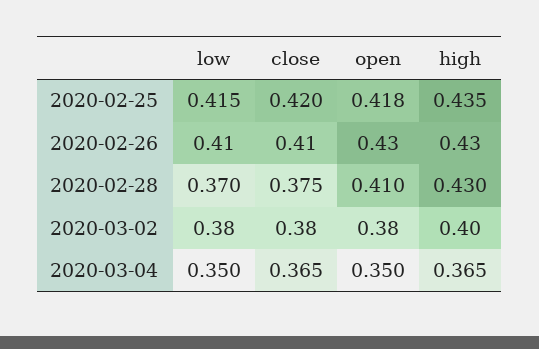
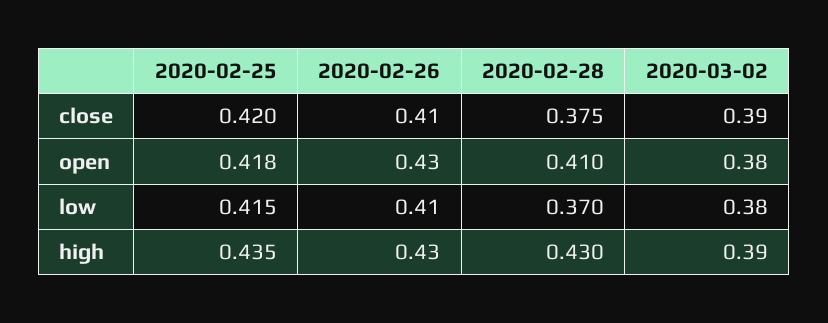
close, 2020-03-02: 0.38 -> 0.39
high, 2020-03-02: 0.4 -> 0.39
low, 2020-03-04: 0.35 -> none
close, 2020-03-04: 0.365 -> none
open, 2020-03-04: 0.35 -> none
high, 2020-03-04: 0.365 -> none

